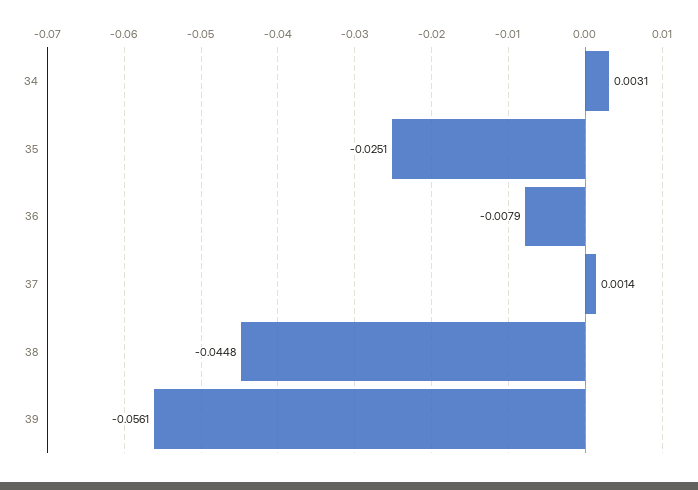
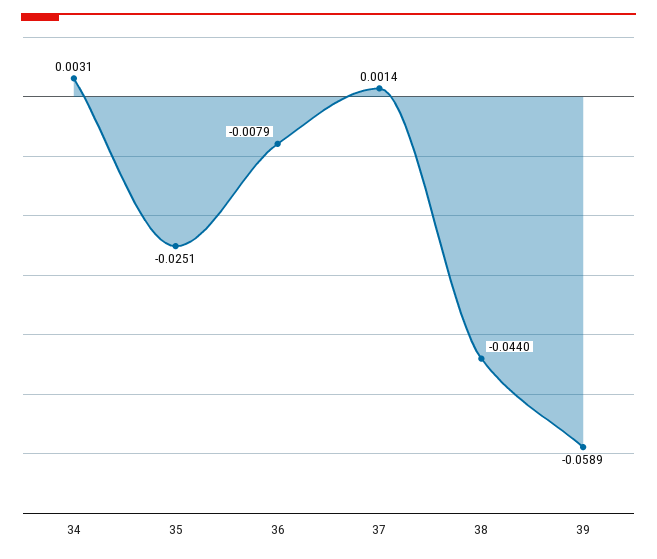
38: -0.0448 -> -0.044
39: -0.0561 -> -0.0589

